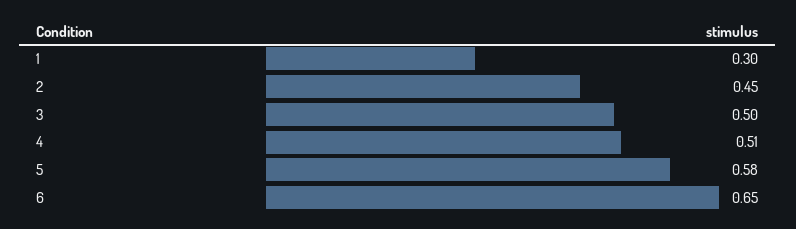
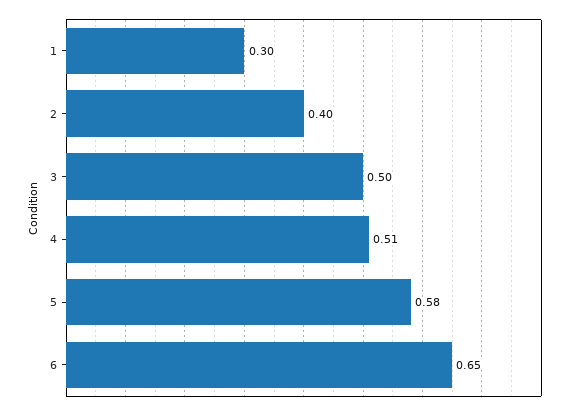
2: 0.45 -> 0.4

